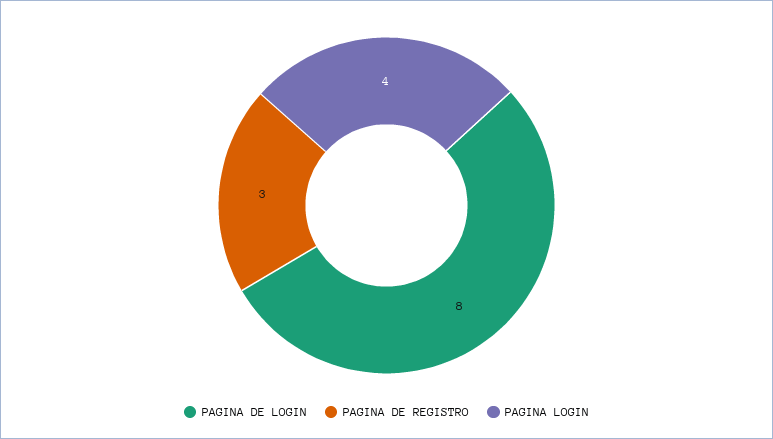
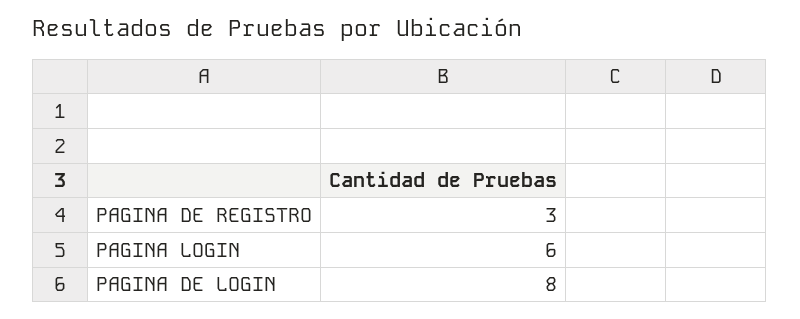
PAGINA LOGIN: 4 -> 6

